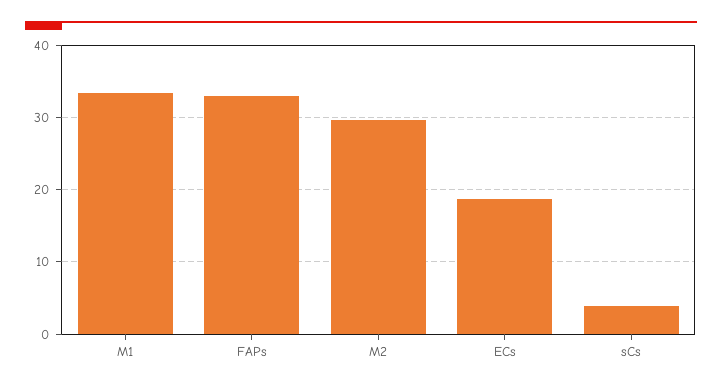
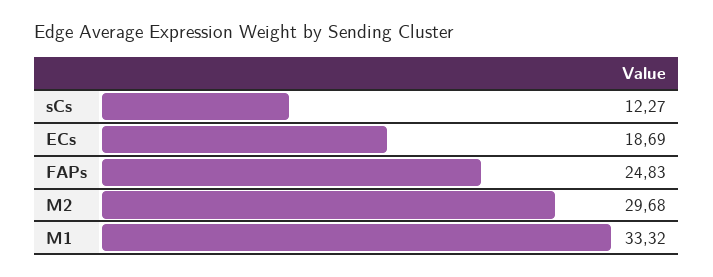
FAPs: 33 -> 24.83
sCs: 4 -> 12.27

